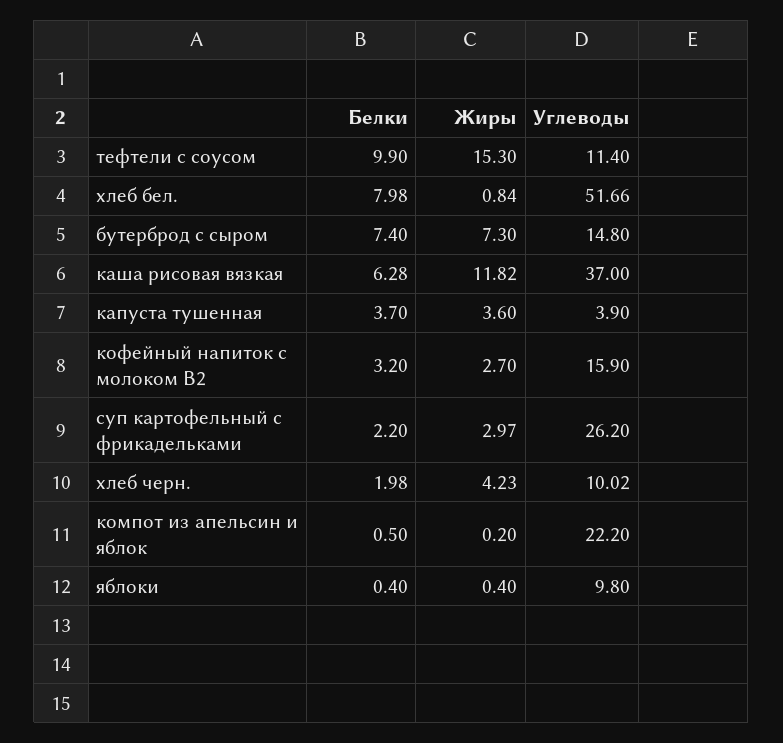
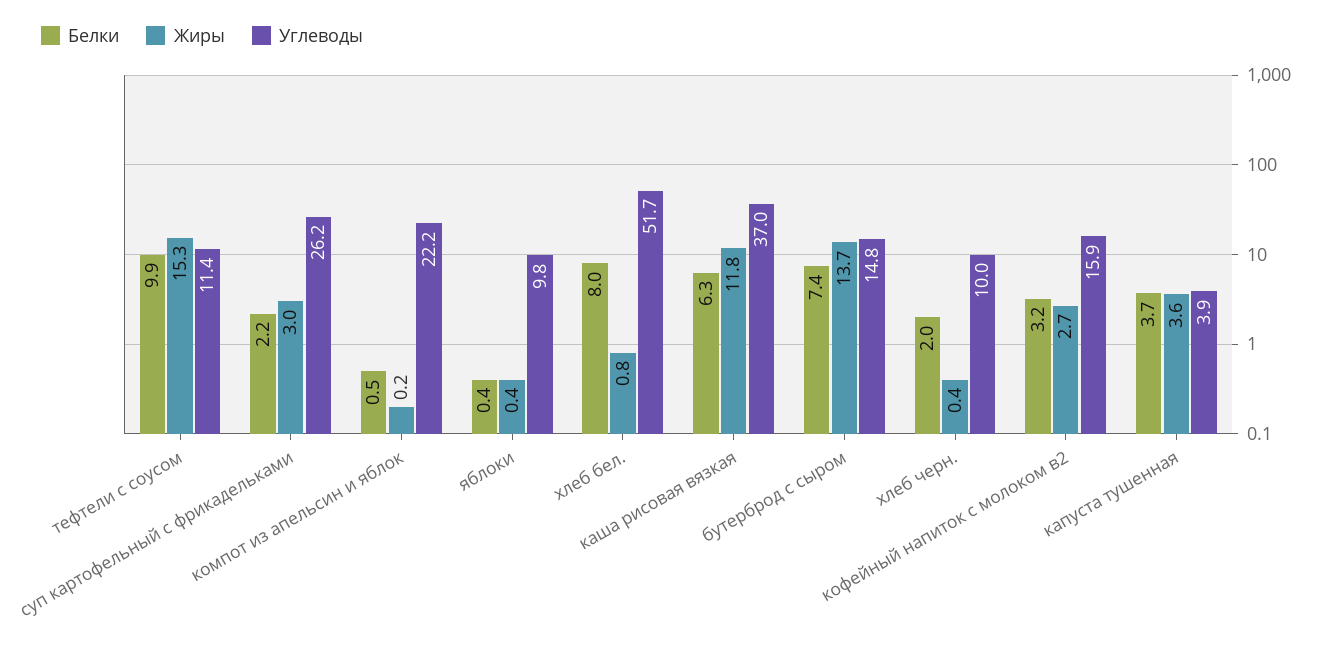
Жиры, бутерброд с сыром: 7.3 -> 13.7
Жиры, хлеб черн.: 4.23 -> 0.4

